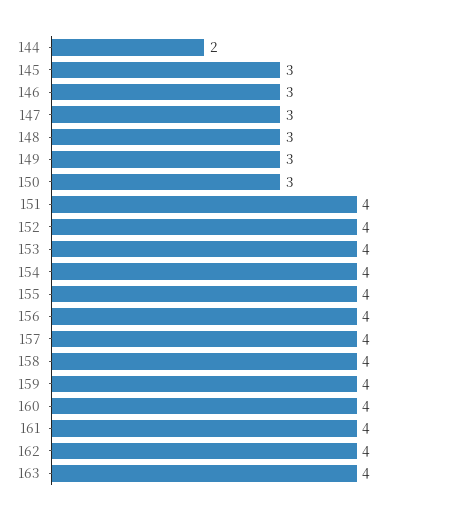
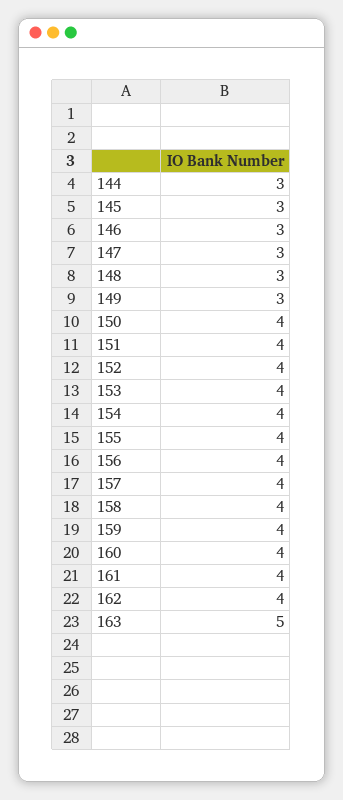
144: 2 -> 3
150: 3 -> 4
163: 4 -> 5

